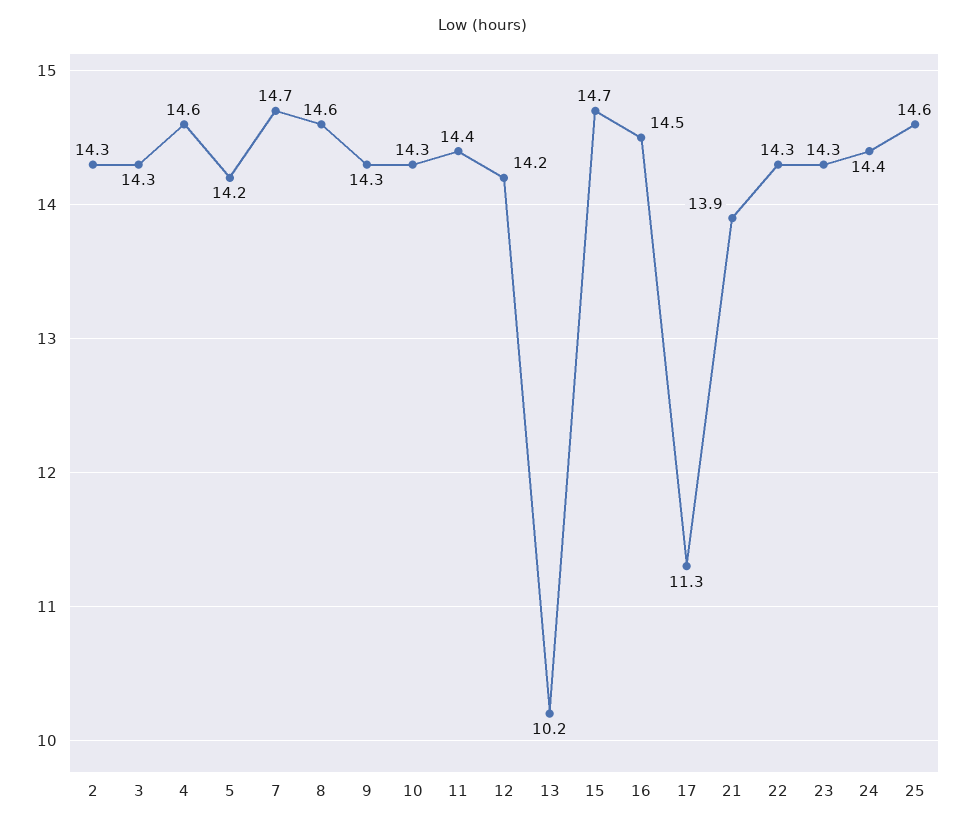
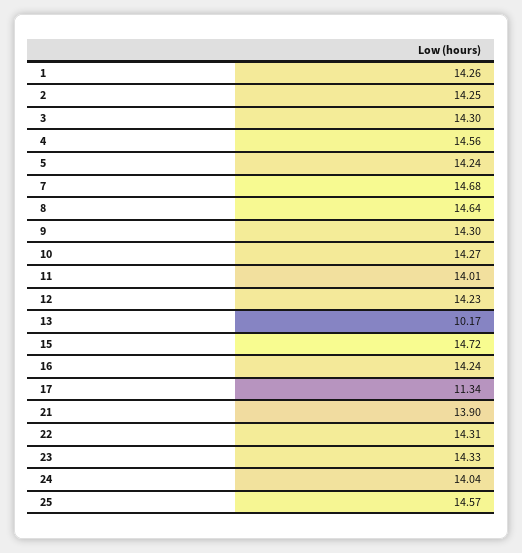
11: 14.4 -> 14.01
16: 14.5 -> 14.24
24: 14.4 -> 14.04
1: none -> 14.26

